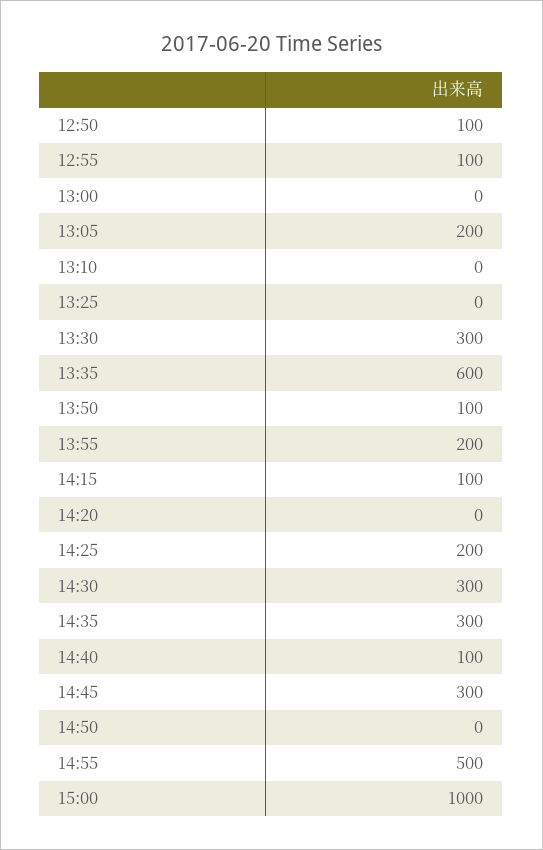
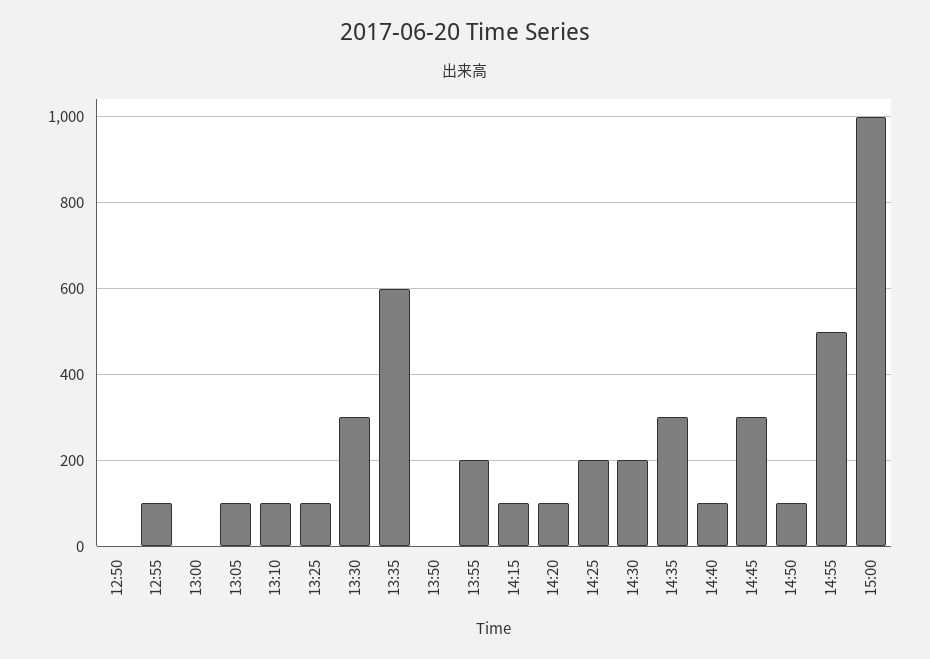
12:50: 100 -> 0
13:05: 200 -> 100
13:10: 0 -> 100
13:25: 0 -> 100
13:50: 100 -> 0
14:20: 0 -> 100
14:30: 300 -> 200
14:50: 0 -> 100

